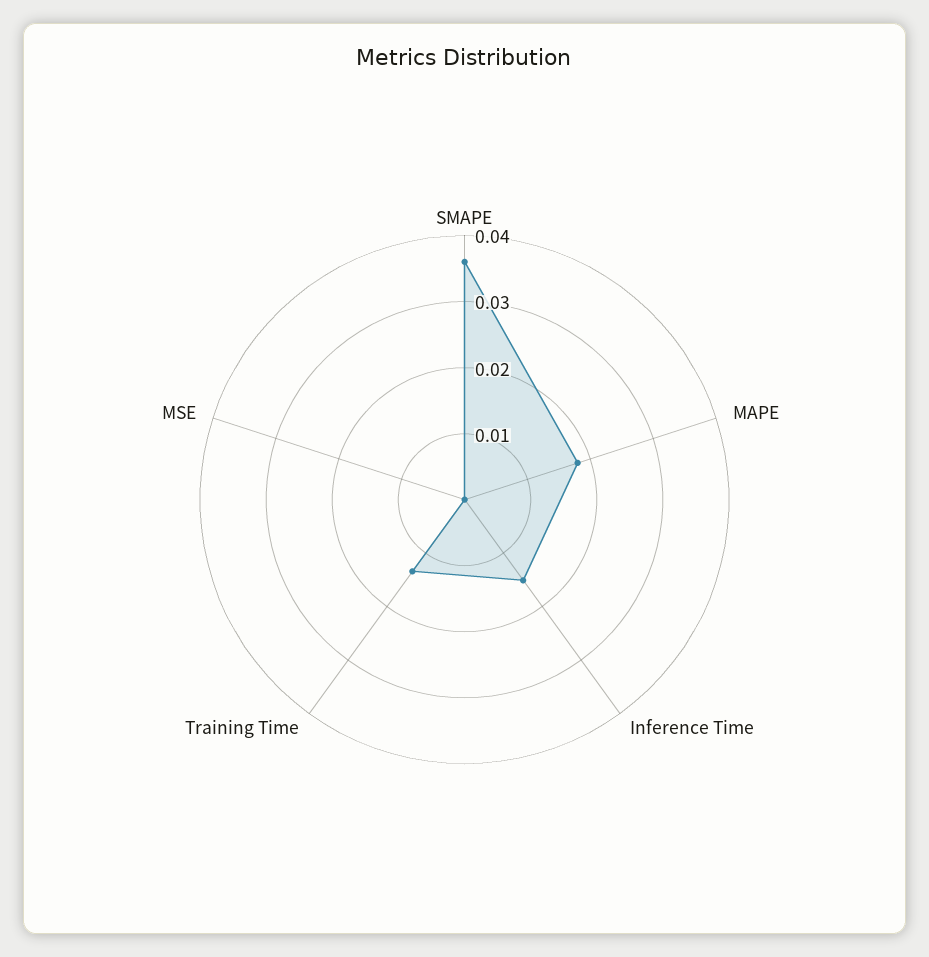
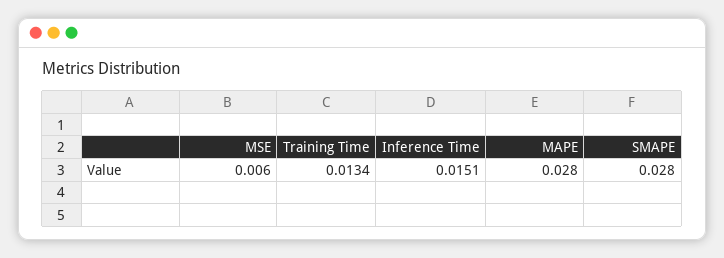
SMAPE: 0.036 -> 0.028
MAPE: 0.018 -> 0.028
MSE: 0 -> 0.006

